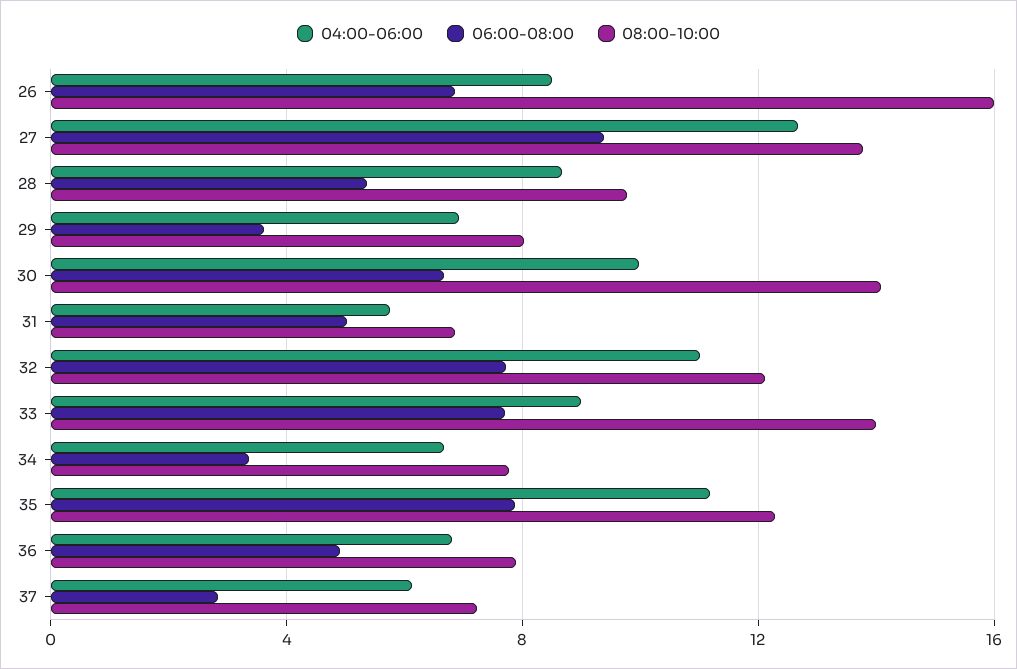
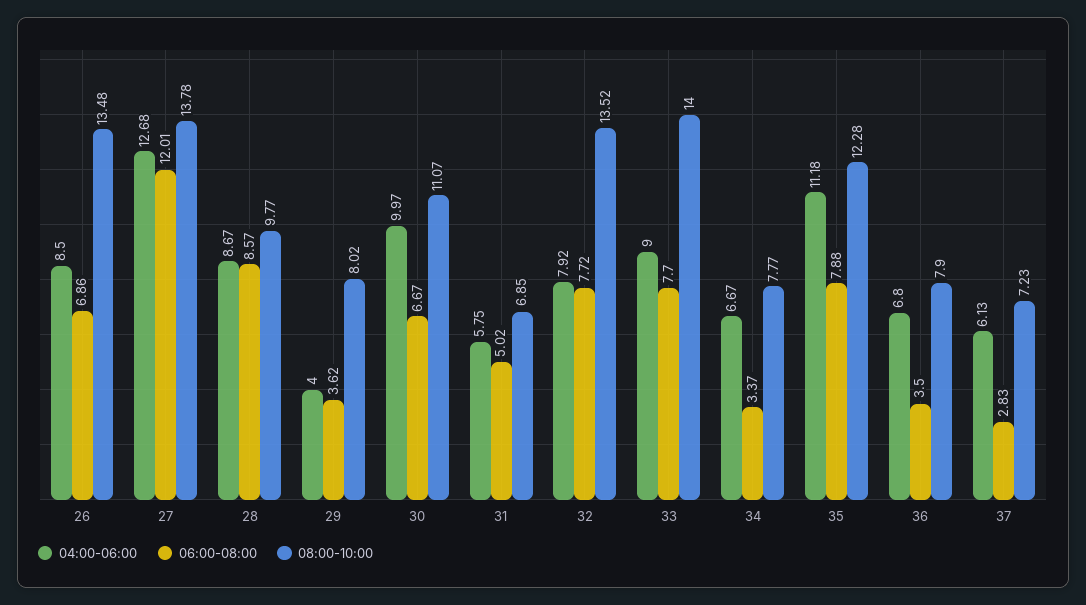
08:00-10:00, 26: 16 -> 13.48
06:00-08:00, 27: 9.5 -> 12.01
06:00-08:00, 28: 5.5 -> 8.57
04:00-06:00, 29: 7 -> 4
08:00-10:00, 30: 14 -> 11.07
04:00-06:00, 32: 11 -> 7.92
08:00-10:00, 32: 12 -> 13.52
06:00-08:00, 36: 5 -> 3.5

